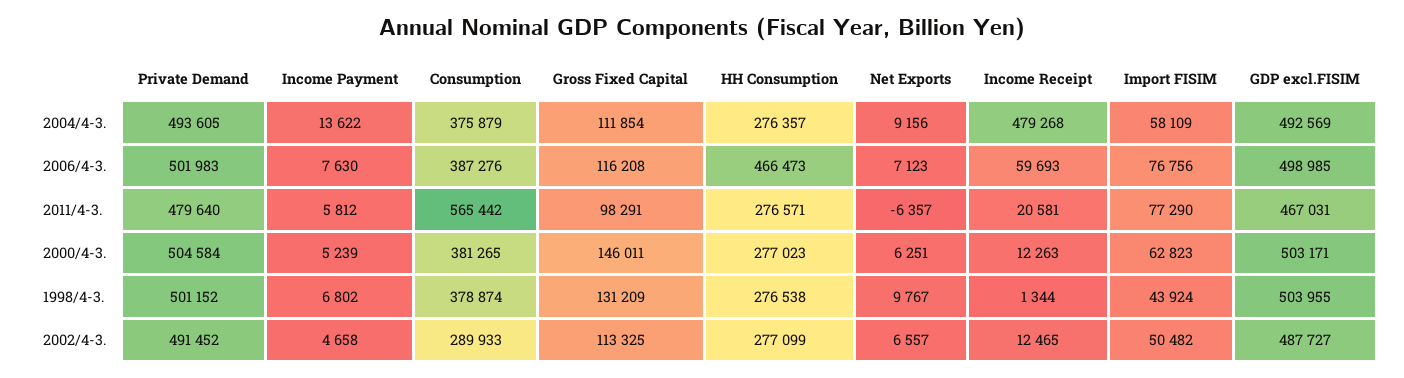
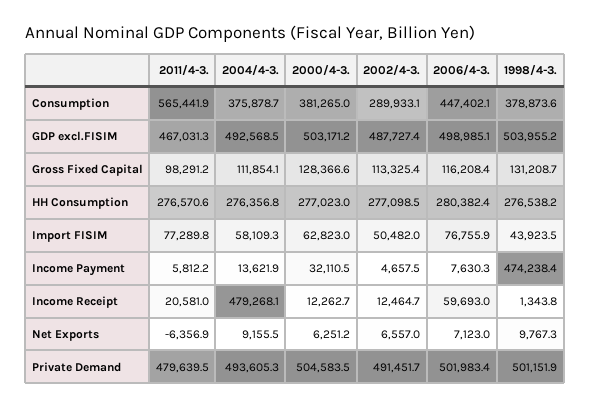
Consumption, 2006/4-3.: 387276 -> 447402.1
HH Consumption, 2006/4-3.: 466473 -> 280382.4
Income Payment, 2000/4-3.: 5239 -> 32110.5
Gross Fixed Capital, 2000/4-3.: 146011 -> 128366.6
Income Payment, 1998/4-3.: 6802 -> 474238.4

